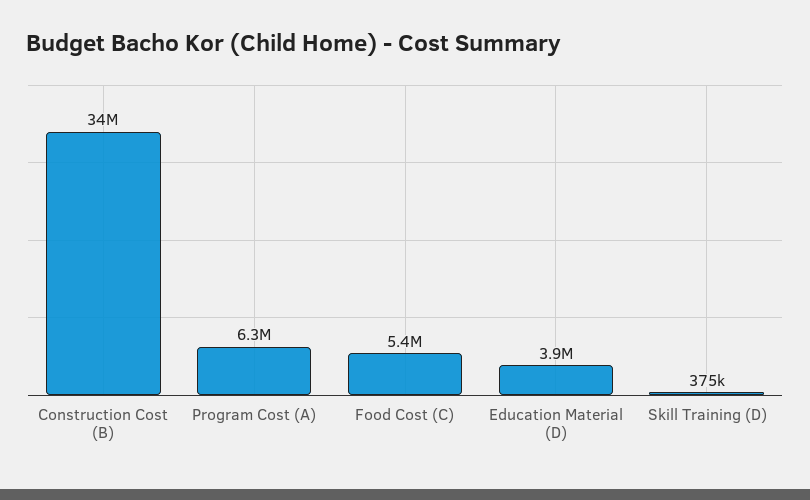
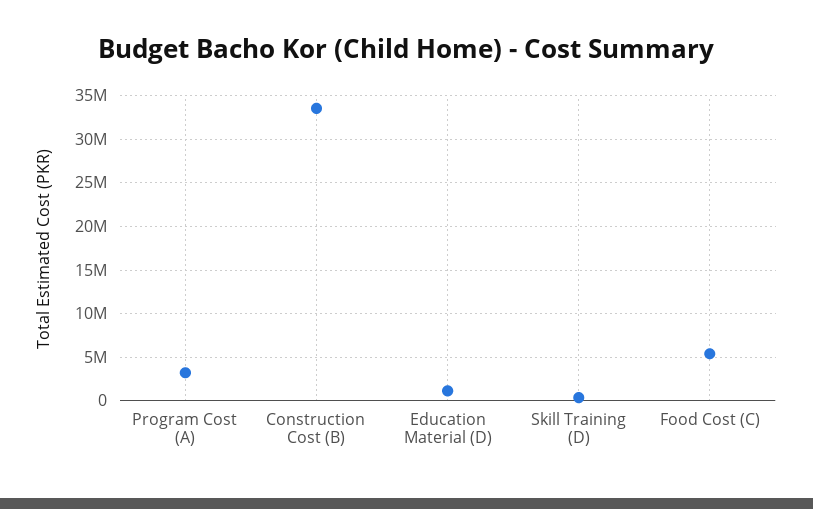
Program Cost (A): 6300000 -> 3000000
Education Material (D): 3900000 -> 1000000

